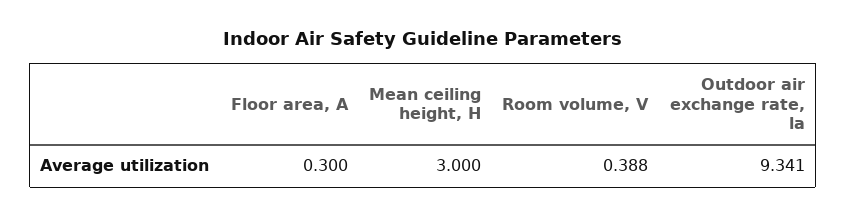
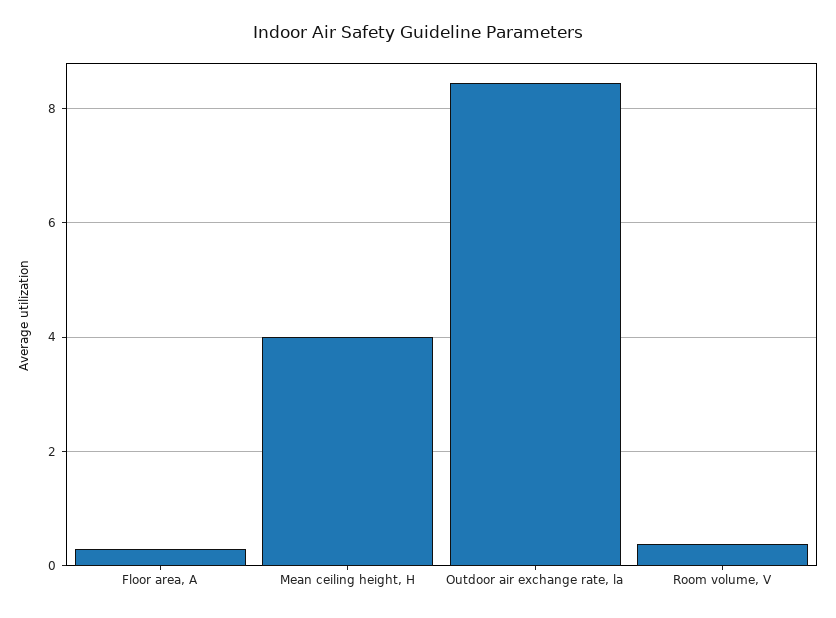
Mean ceiling height, H: 3 -> 4
Outdoor air exchange rate, la: 9.341 -> 8.4

